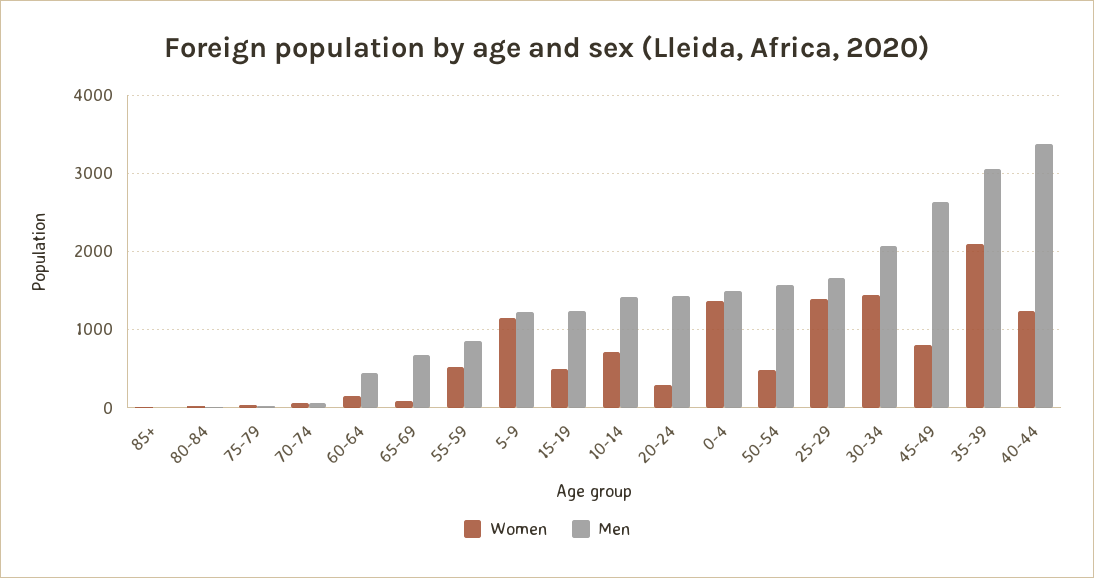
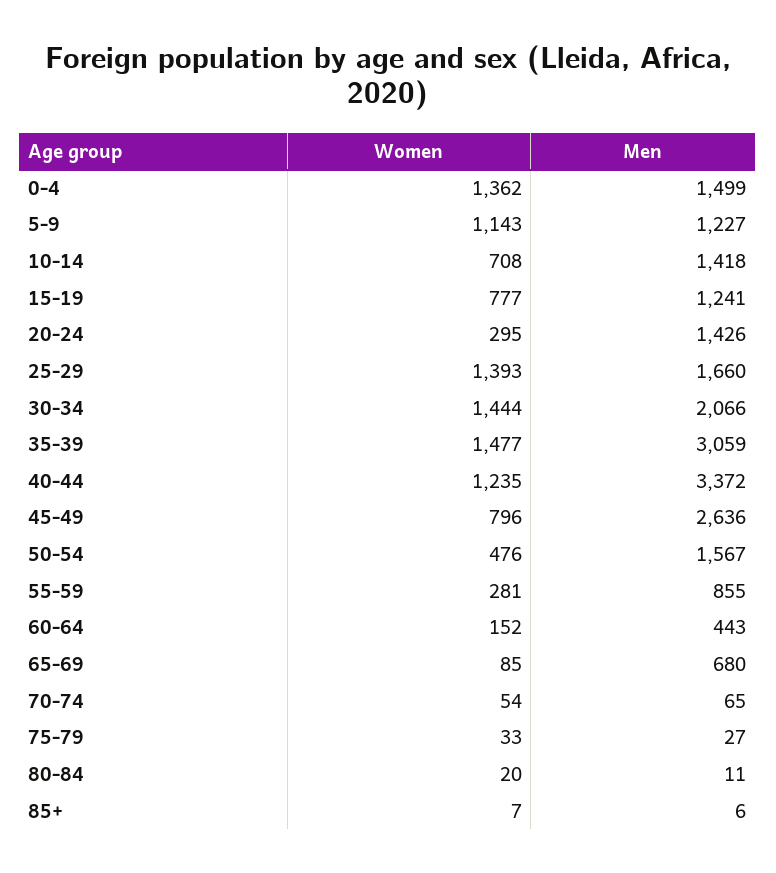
Women, 55-59: 500 -> 281
Women, 15-19: 500 -> 777
Women, 35-39: 2100 -> 1477

